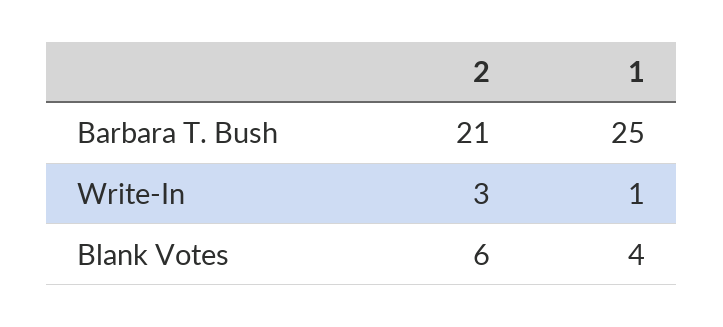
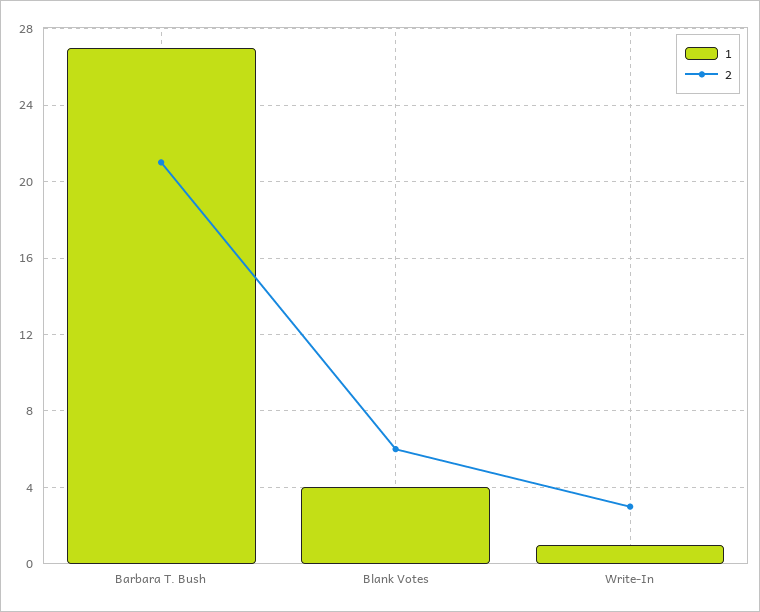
1, Barbara T. Bush: 25 -> 27

